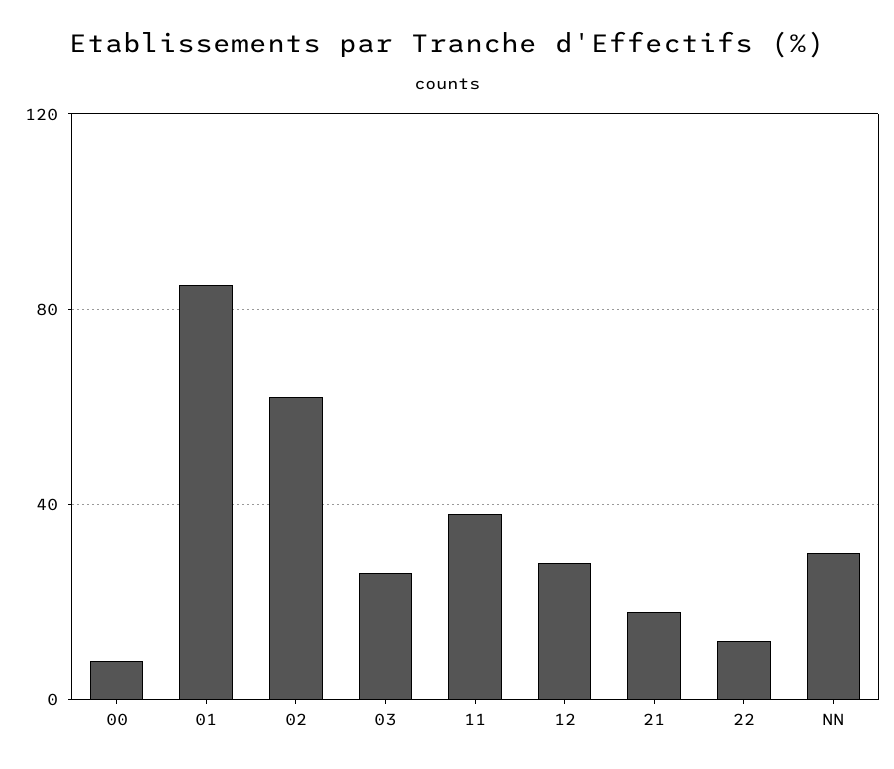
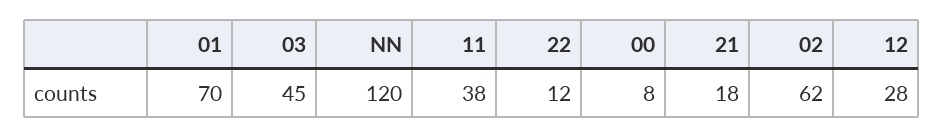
01: 85 -> 70
03: 25 -> 45
NN: 30 -> 120

